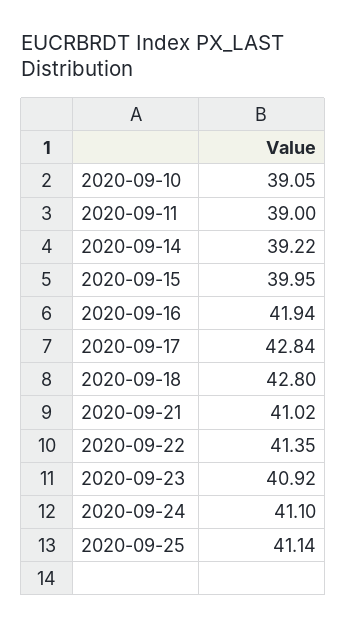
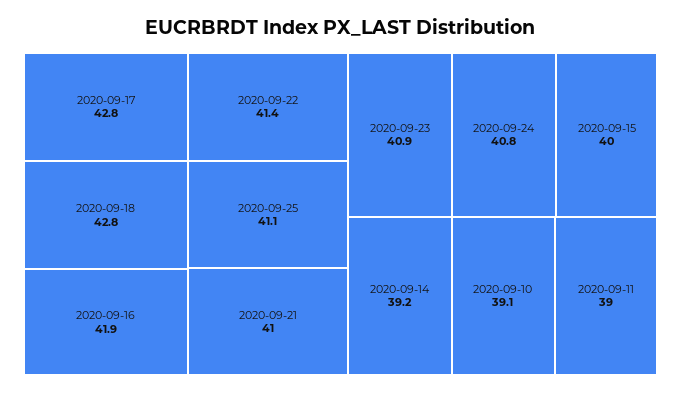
2020-09-24: 41.1 -> 40.8

